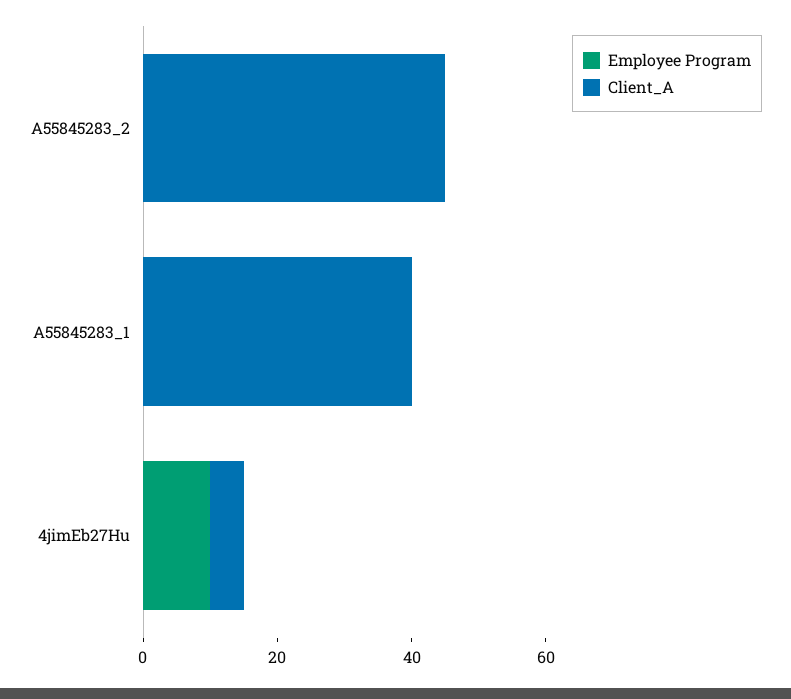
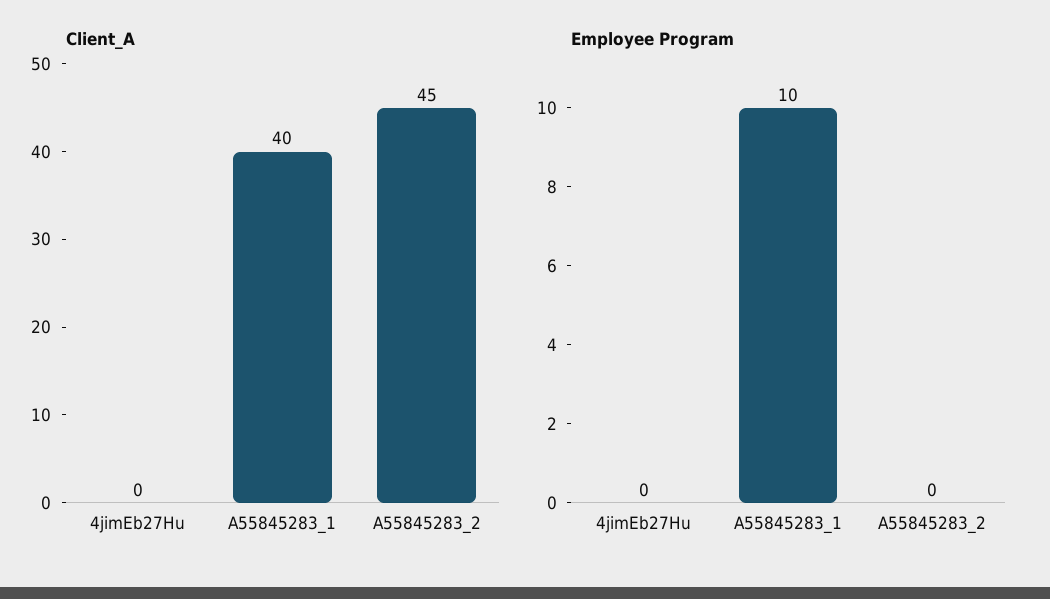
Employee Program, A55845283_1: 0 -> 10
Employee Program, 4jimEb27Hu: 10 -> 0
Client_A, 4jimEb27Hu: 5 -> 0

